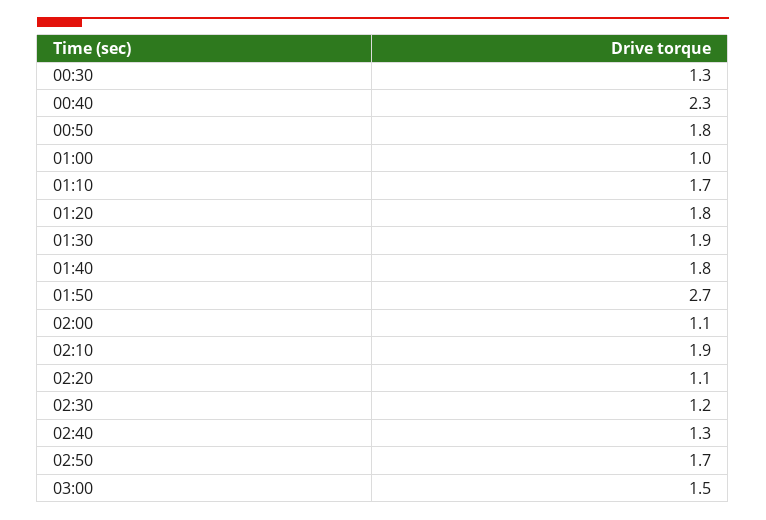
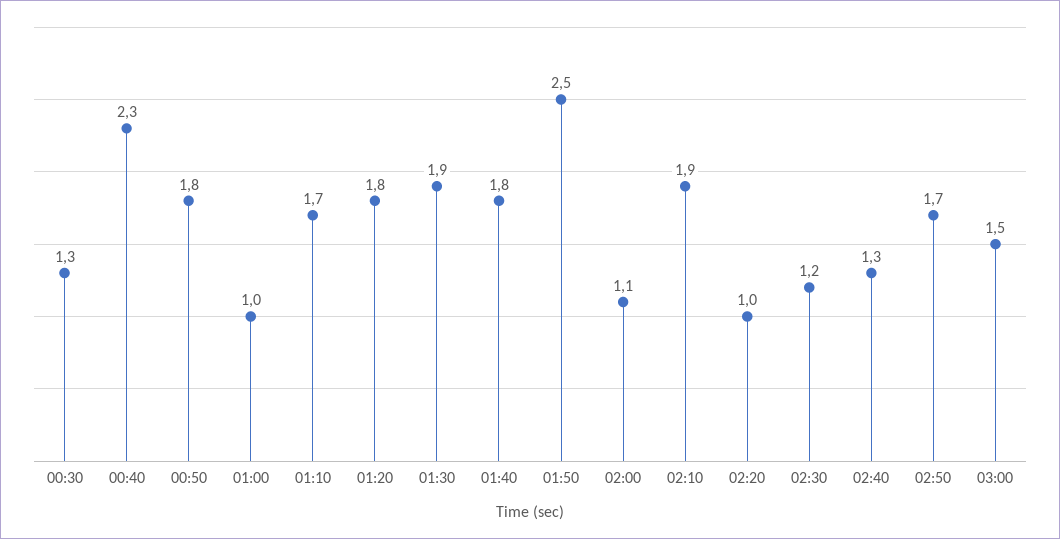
01:50: 2.7 -> 2.5
02:20: 1.1 -> 1

